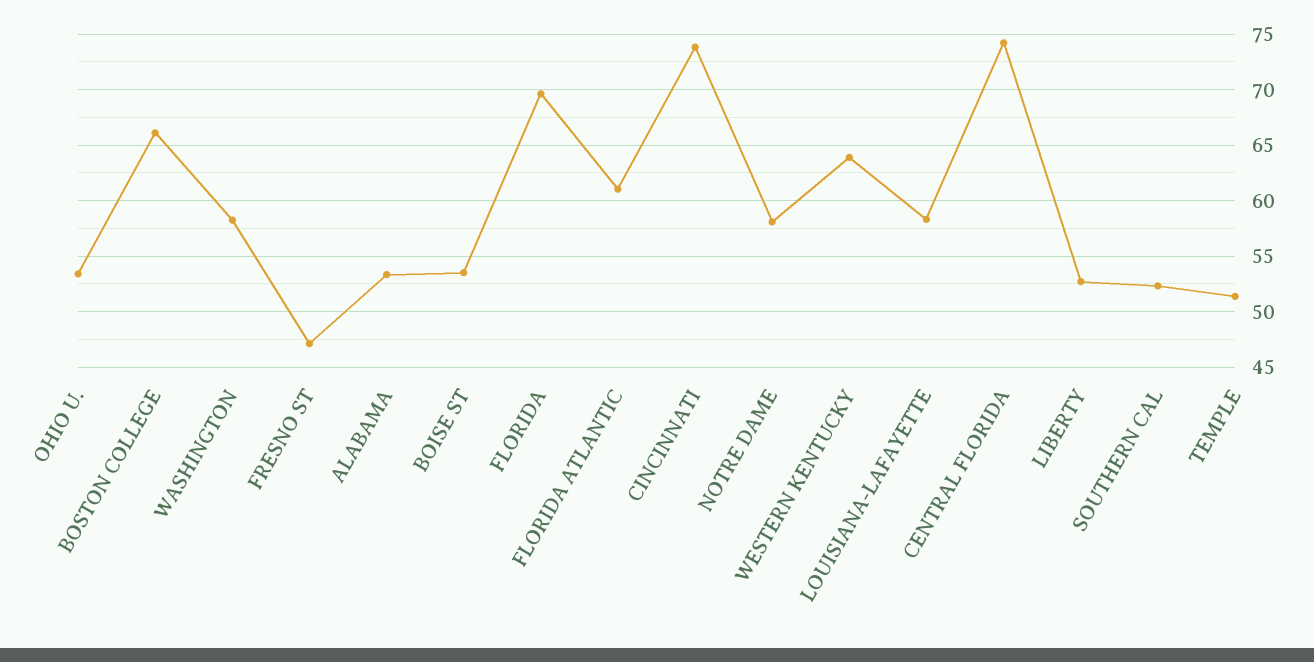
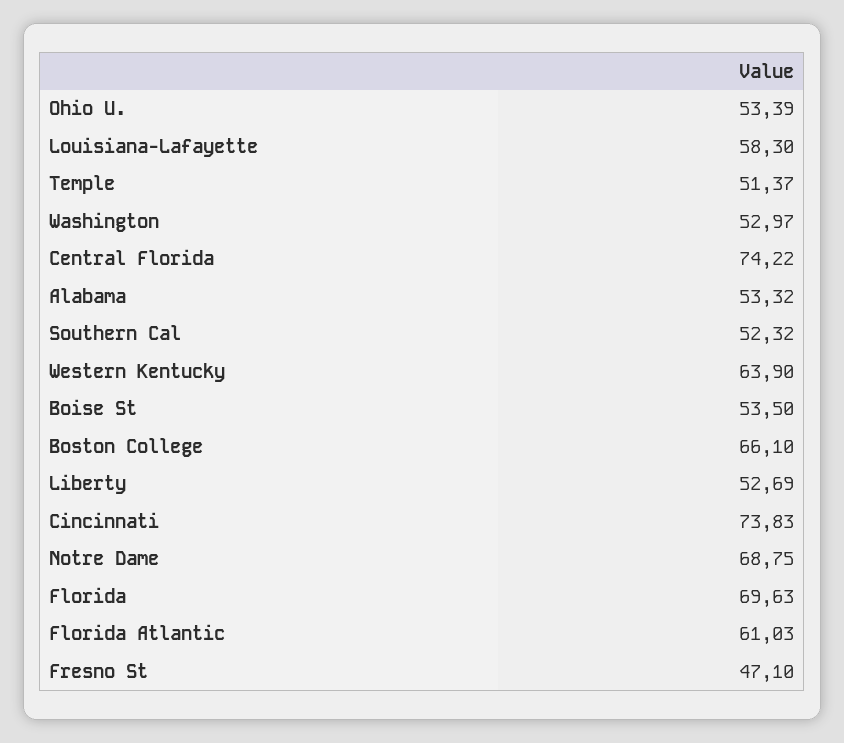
WASHINGTON: 58 -> 52.97
NOTRE DAME: 58 -> 68.75

